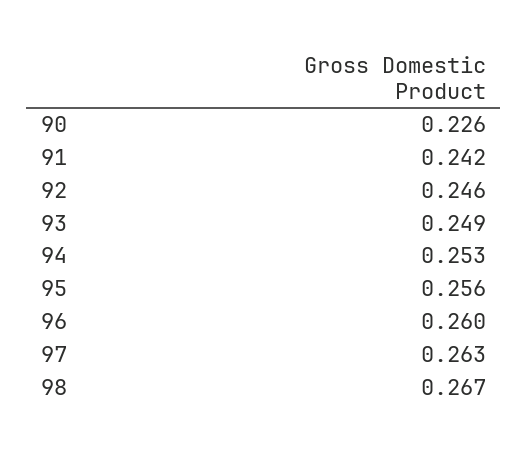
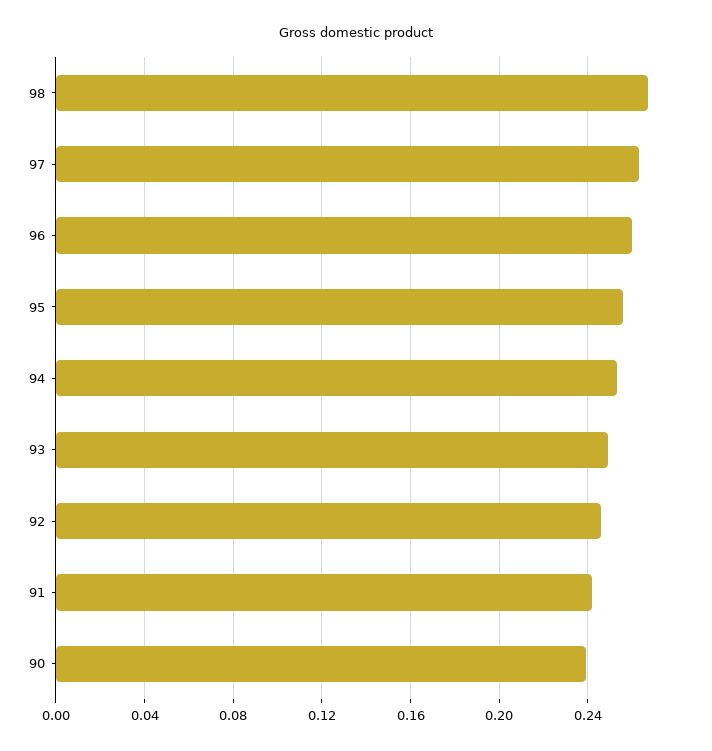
90: 0.226 -> 0.24

